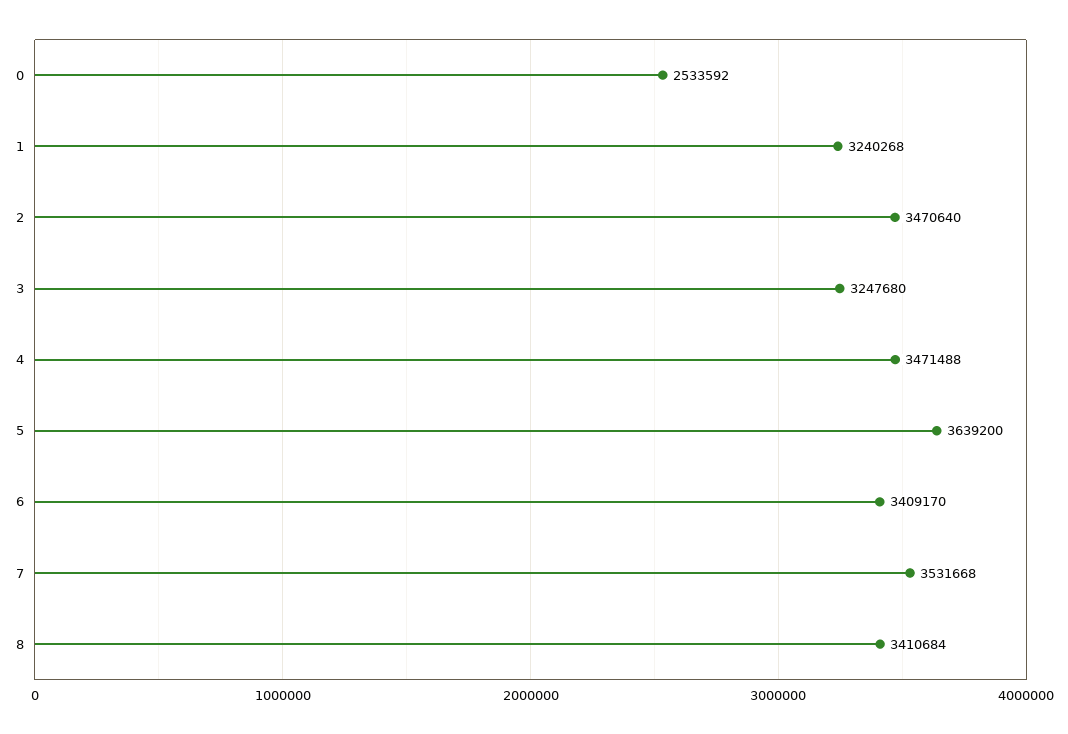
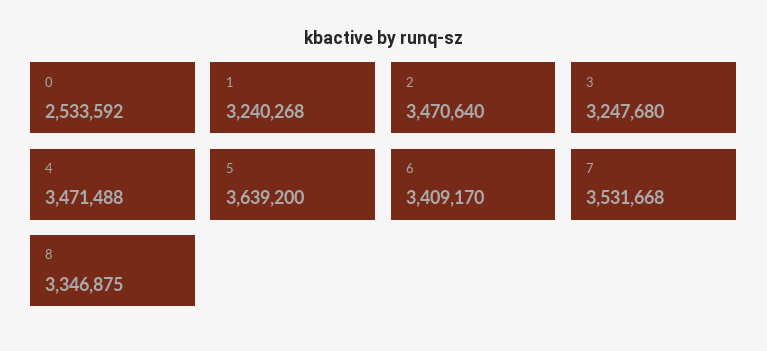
8: 3410684 -> 3346875

